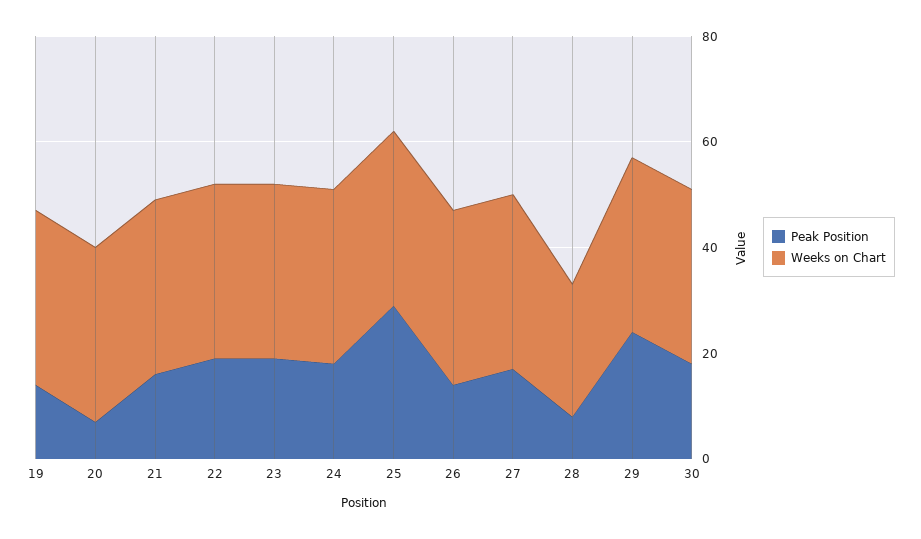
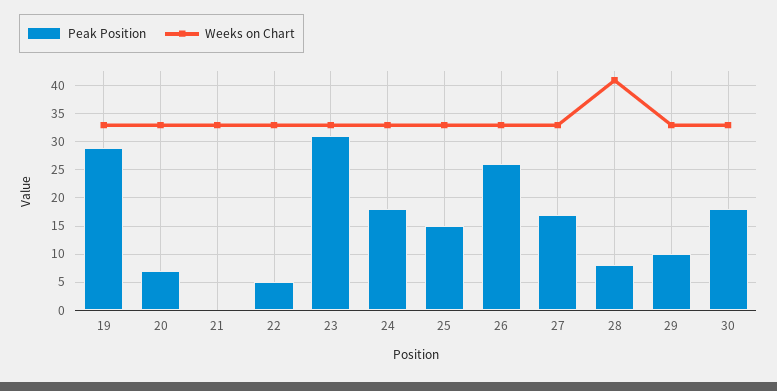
Peak Position, 19: 15 -> 30
Peak Position, 21: 15 -> 0
Peak Position, 22: 20 -> 5
Peak Position, 23: 20 -> 30
Peak Position, 25: 30 -> 15
Peak Position, 26: 15 -> 25
Weeks on Chart, 28: 25 -> 40
Peak Position, 29: 25 -> 10

